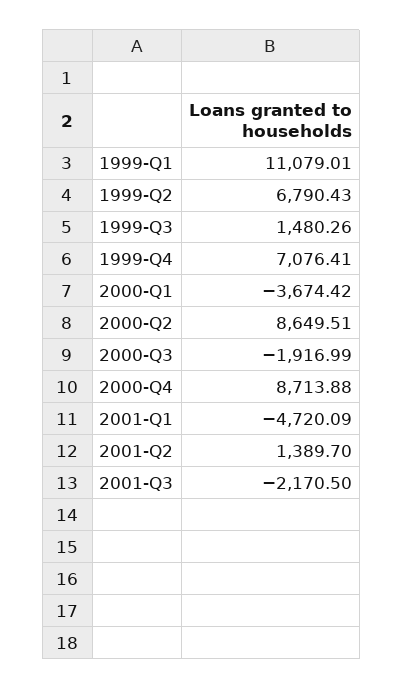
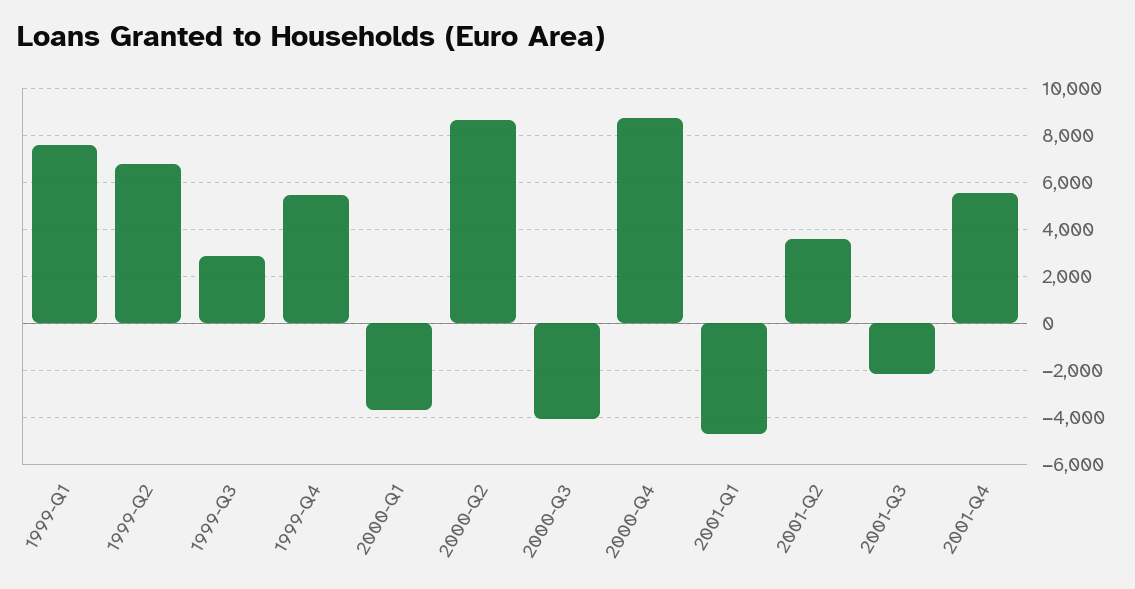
1999-Q1: 11079.01 -> 7500
1999-Q3: 1480.26 -> 3000
1999-Q4: 7076.41 -> 5500
2000-Q3: -1916.99 -> -4000
2001-Q2: 1389.7 -> 3500
2001-Q4: none -> 5500

